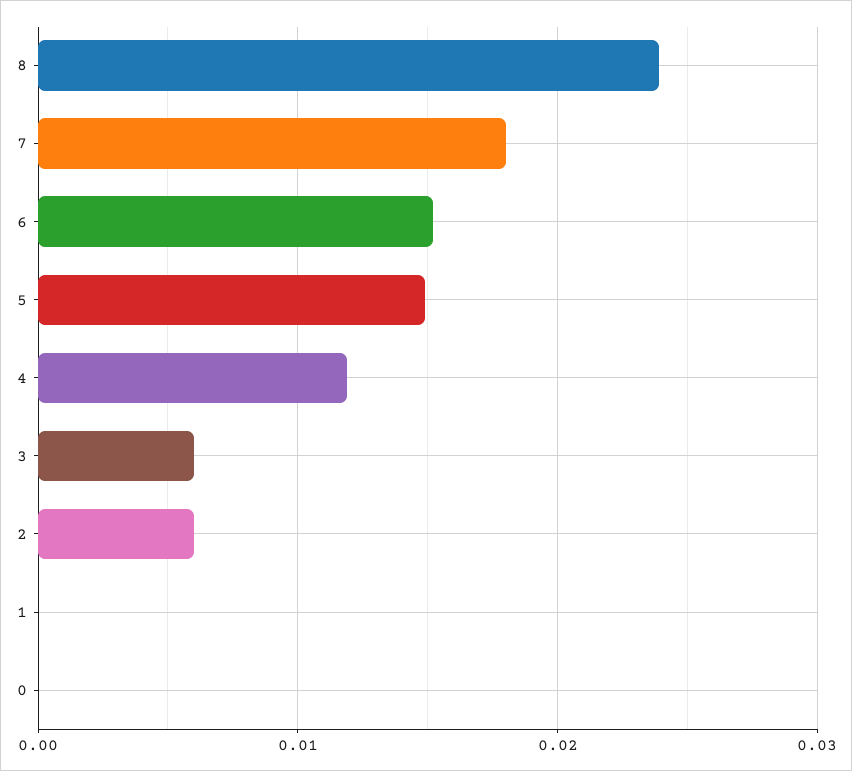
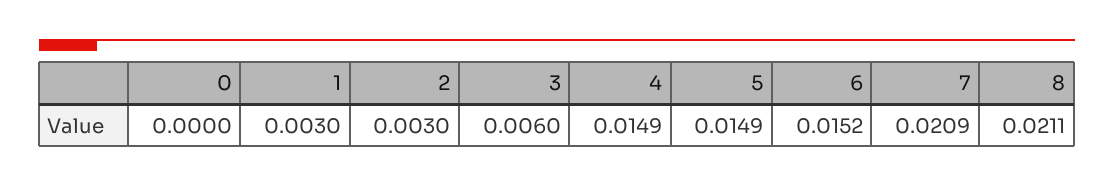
8: 0.024 -> 0.0211
7: 0.018 -> 0.0209
4: 0.012 -> 0.0149
2: 0.006 -> 0.003
1: 0 -> 0.003

